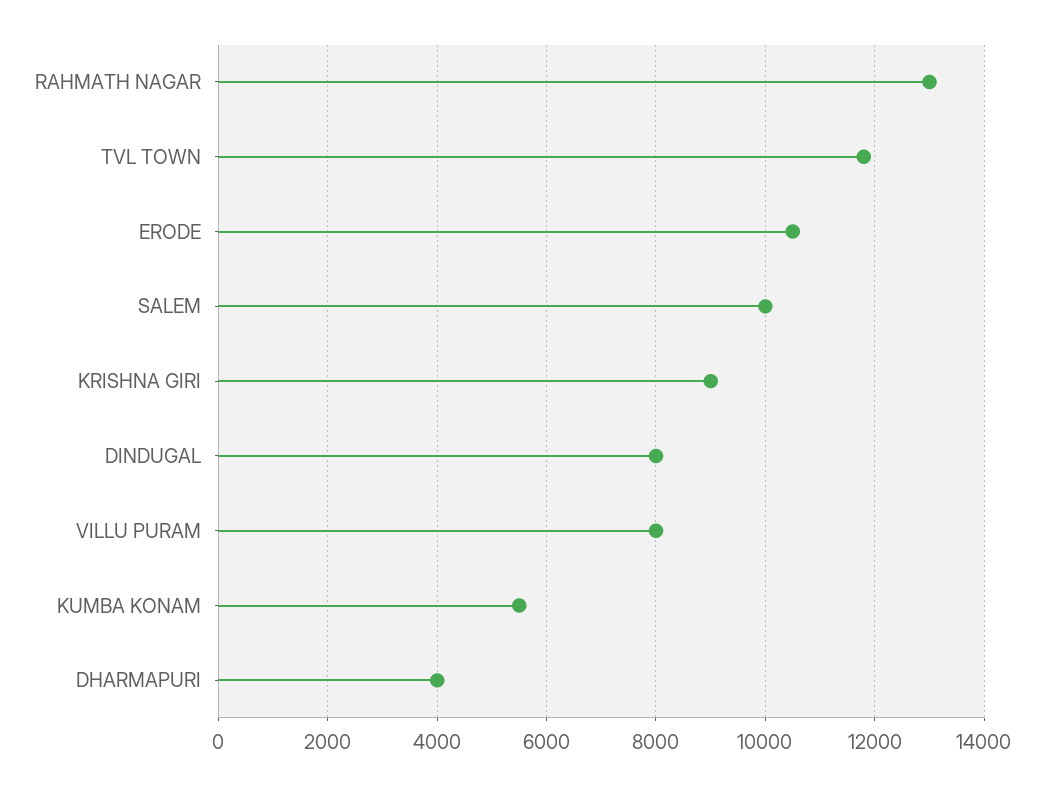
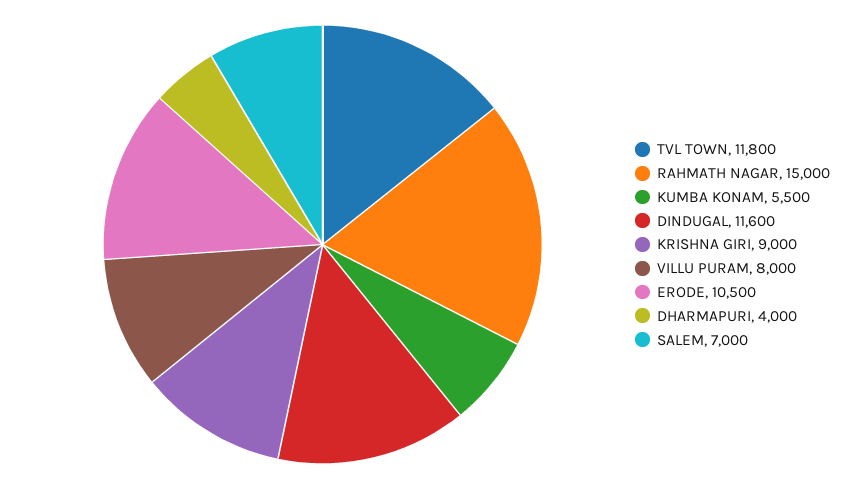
RAHMATH NAGAR: 13000 -> 15000
SALEM: 10000 -> 7000
DINDUGAL: 8000 -> 11600

